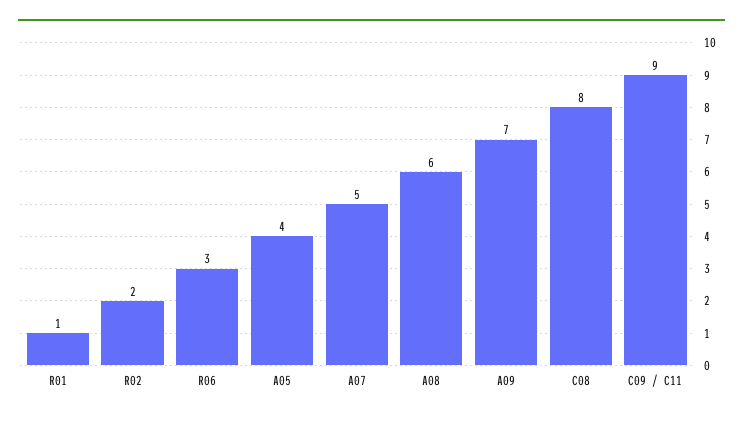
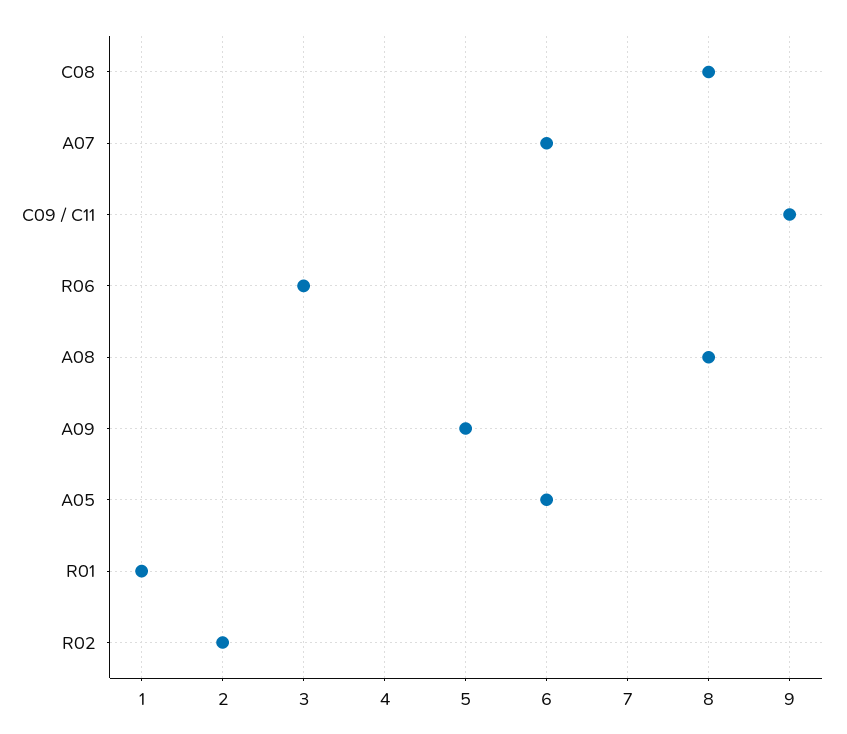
A05: 4 -> 6
A07: 5 -> 6
A08: 6 -> 8
A09: 7 -> 5

